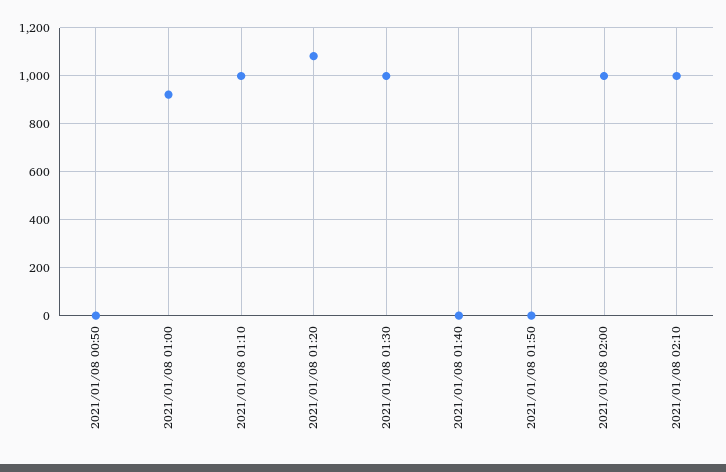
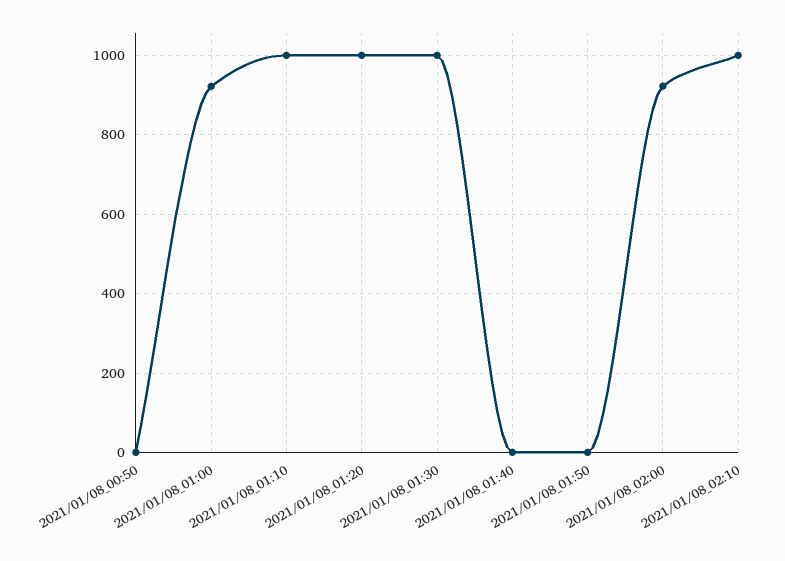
2021/01/08 01:20: 1075 -> 1000
2021/01/08 02:00: 1000 -> 920

